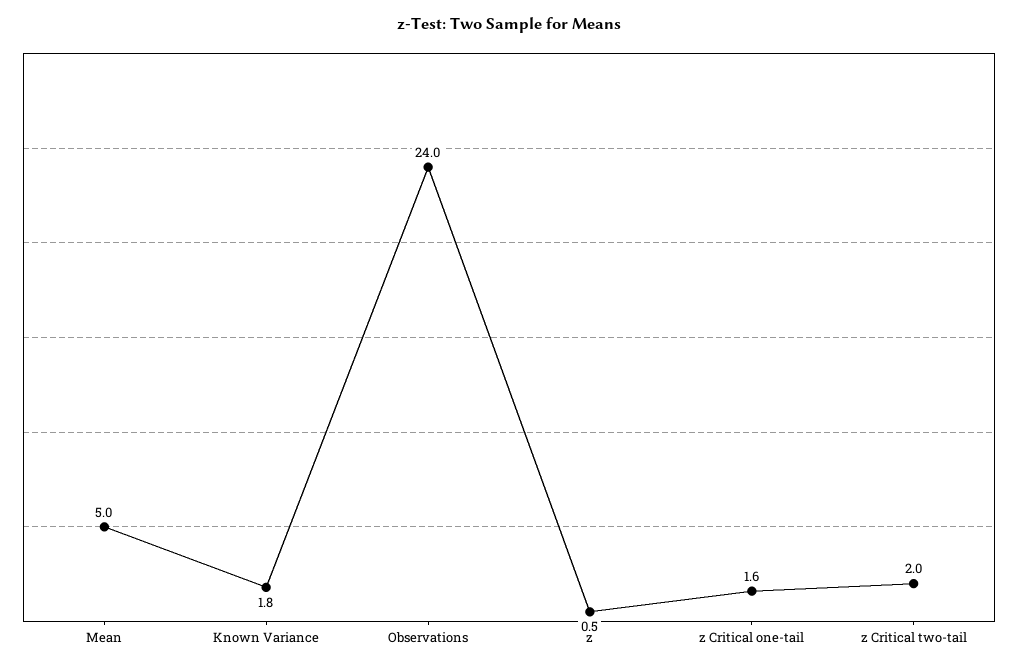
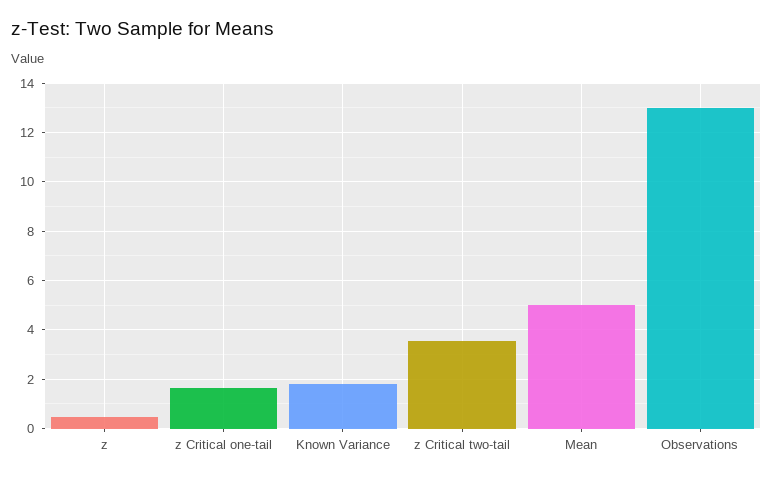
Observations: 24 -> 13
z Critical two-tail: 2 -> 3.5

